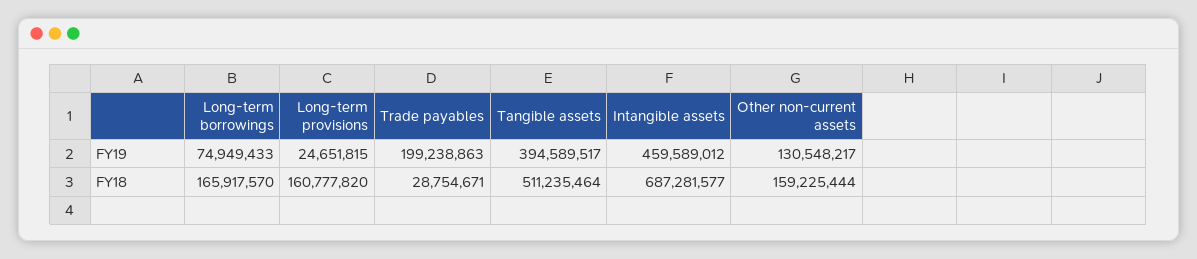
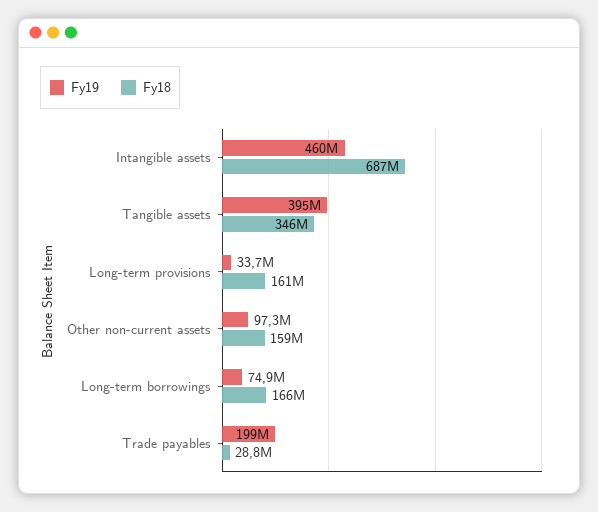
FY19, Long-term provisions: 24651815 -> 33700000
FY19, Other non-current assets: 130548217 -> 97300000
FY18, Tangible assets: 511235464 -> 346000000

